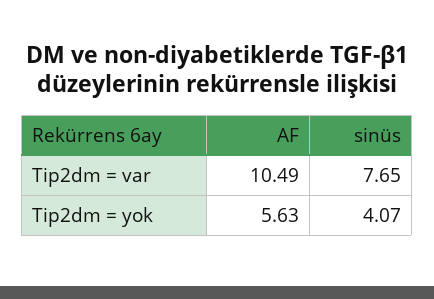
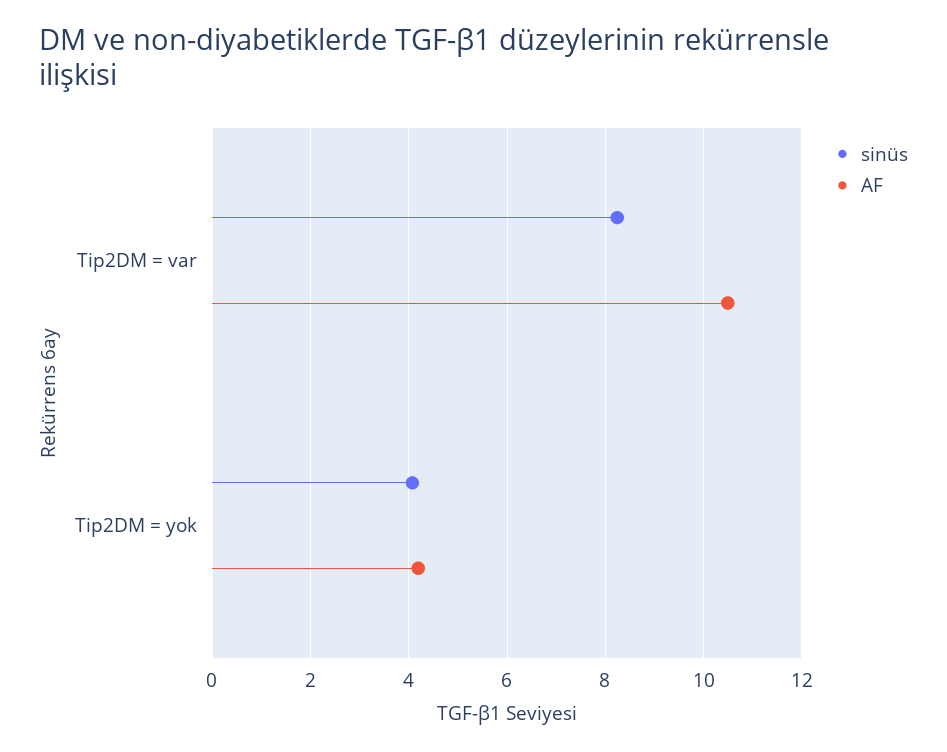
sinüs, Tip2dm = var: 7.65 -> 8.2
AF, Tip2dm = yok: 5.63 -> 4.2

